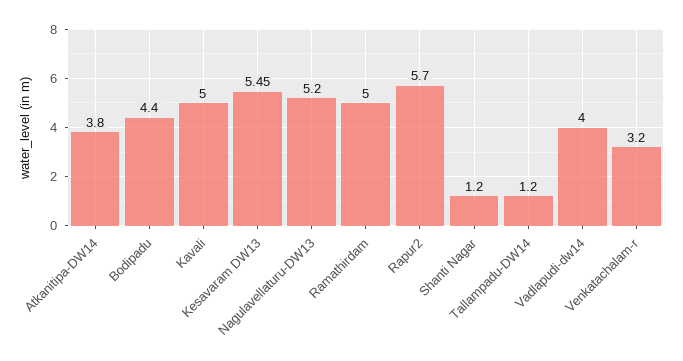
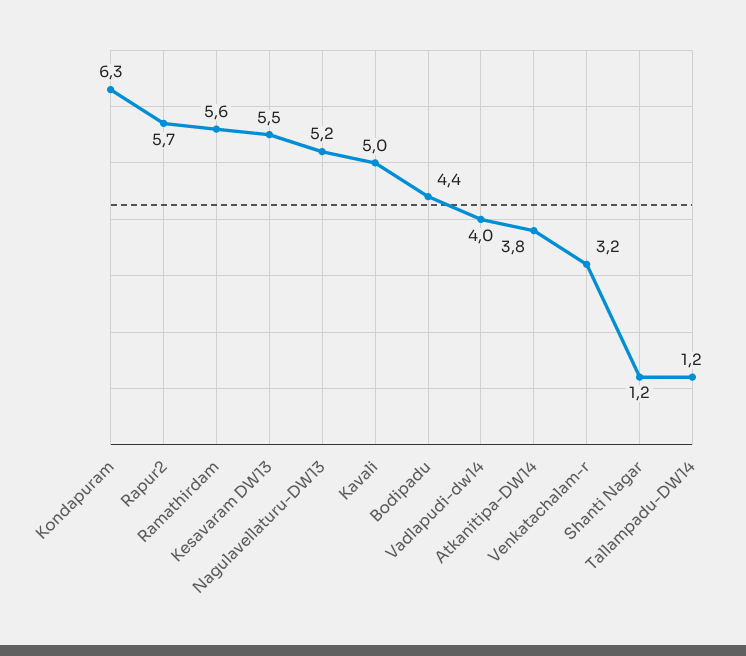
Ramathirdam: 5 -> 5.6
Kondapuram: none -> 6.3

